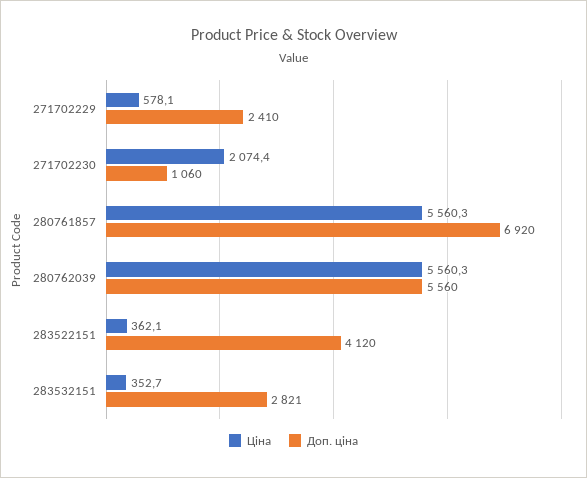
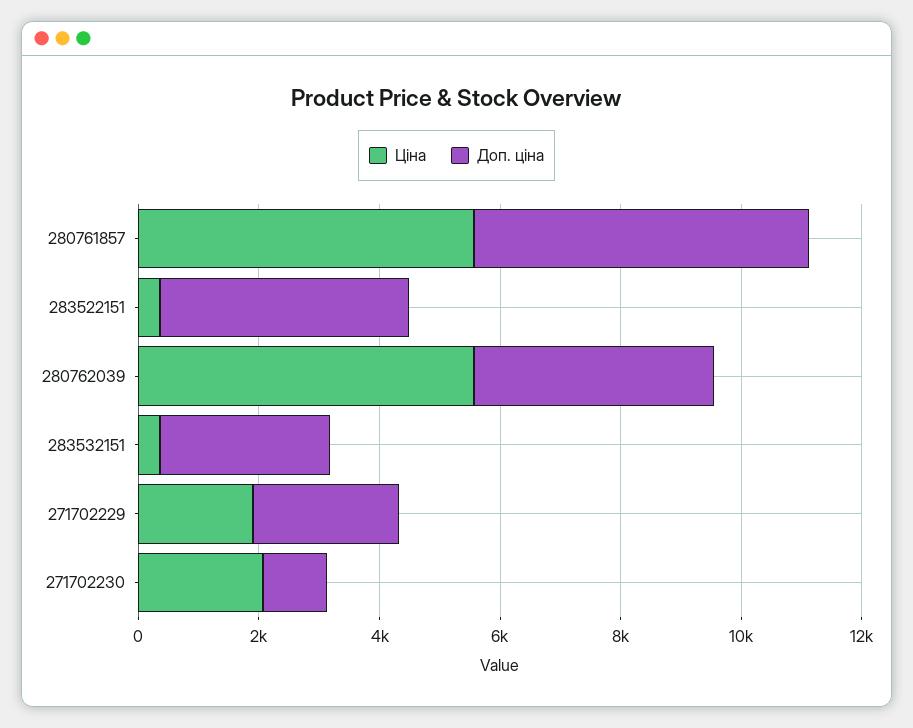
Ціна, 271702229: 578.1 -> 2000
Доп. ціна, 280761857: 6920 -> 5500
Доп. ціна, 280762039: 5560 -> 4000

